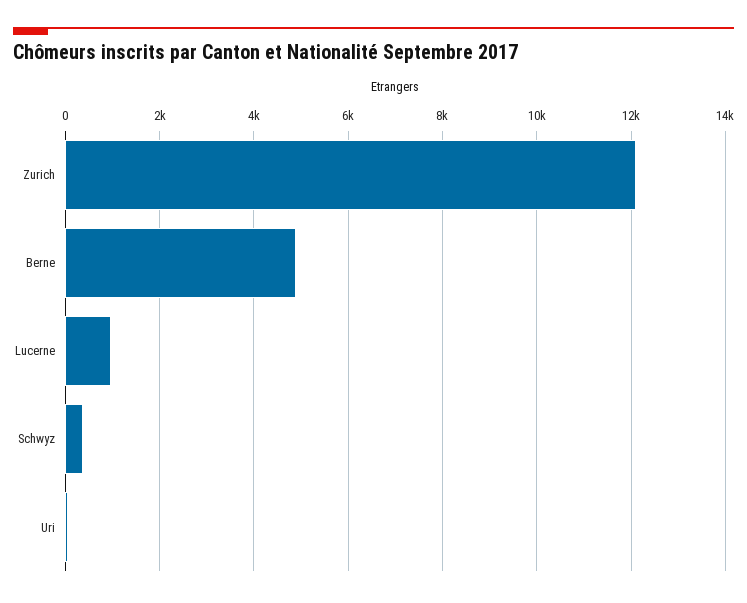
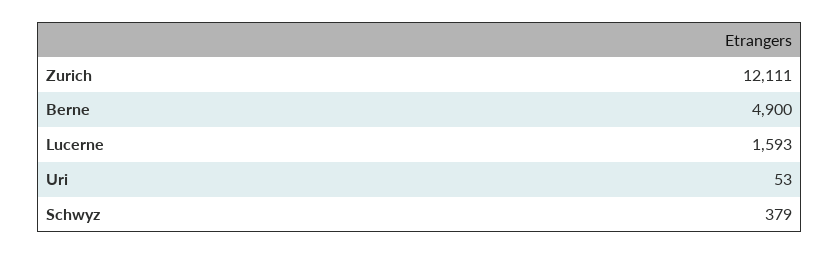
Lucerne: 1000 -> 1593

